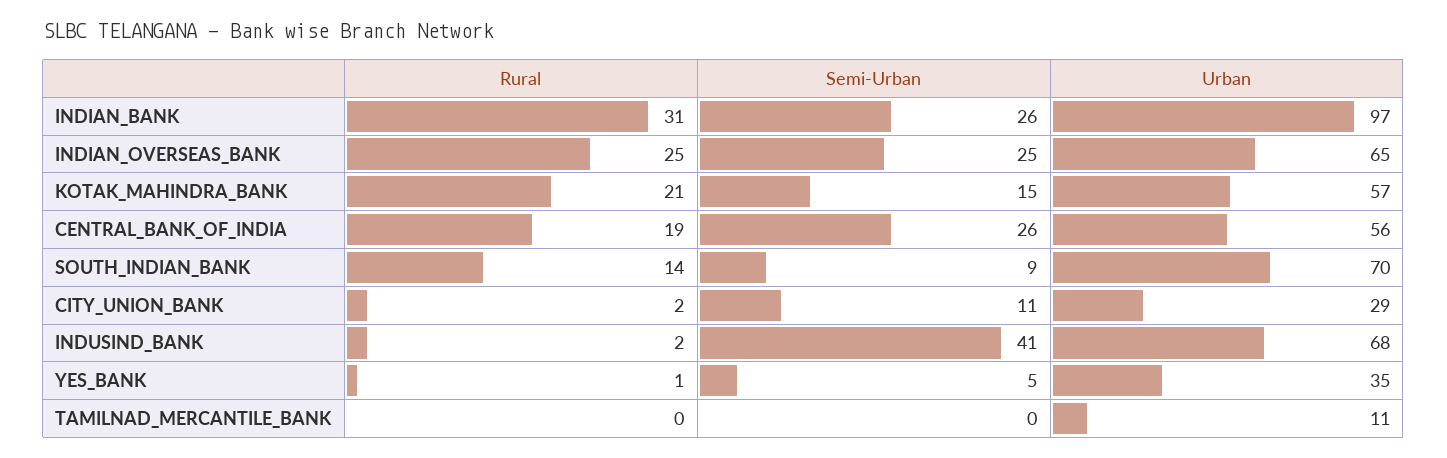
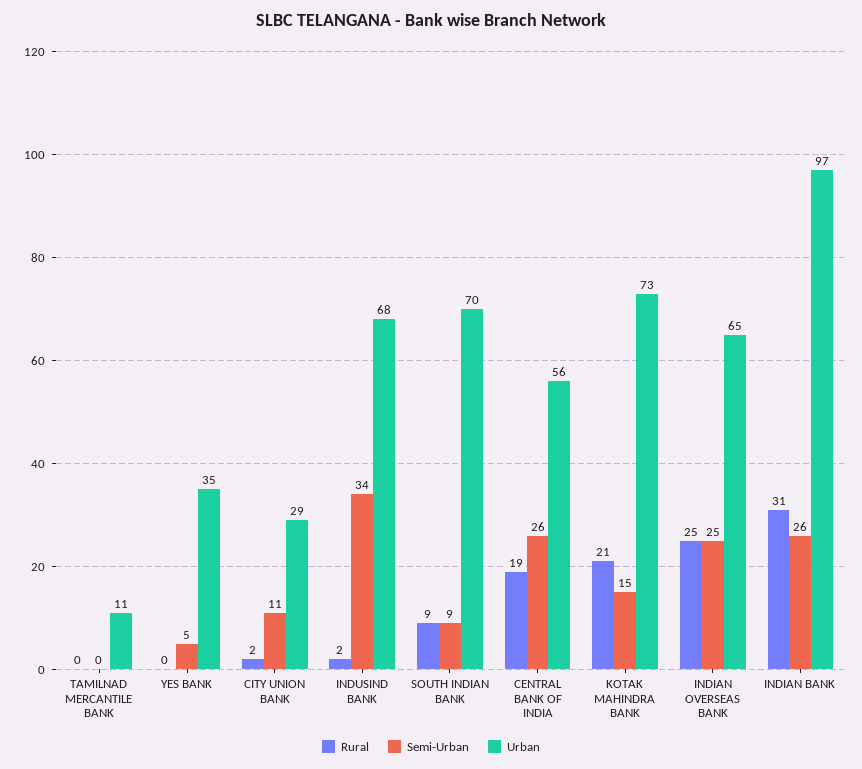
Urban, KOTAK_MAHINDRA_BANK: 57 -> 73
Rural, SOUTH_INDIAN_BANK: 14 -> 9
Semi-Urban, INDUSIND_BANK: 41 -> 34
Rural, YES_BANK: 1 -> 0

